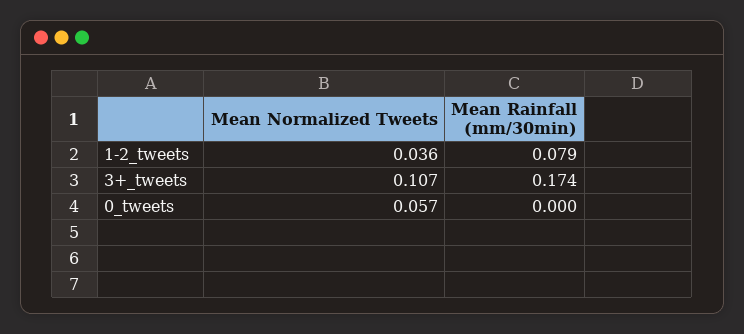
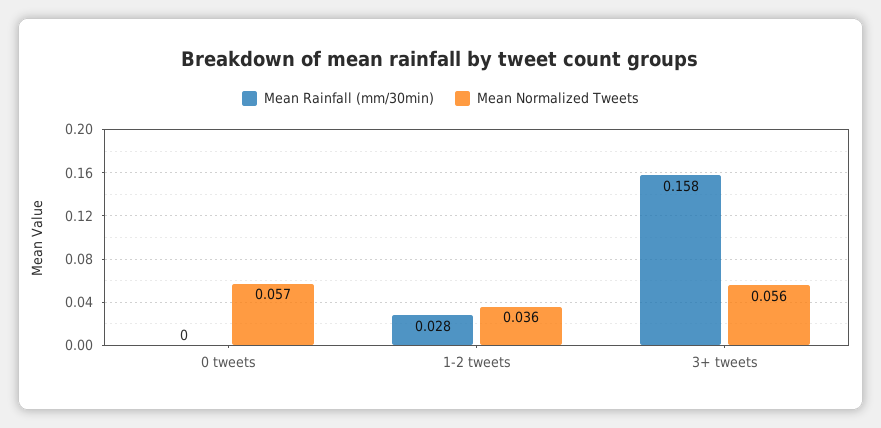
Mean Rainfall (mm/30min), 1-2_tweets: 0.079 -> 0.028
Mean Normalized Tweets, 3+_tweets: 0.107 -> 0.056
Mean Rainfall (mm/30min), 3+_tweets: 0.174 -> 0.158

